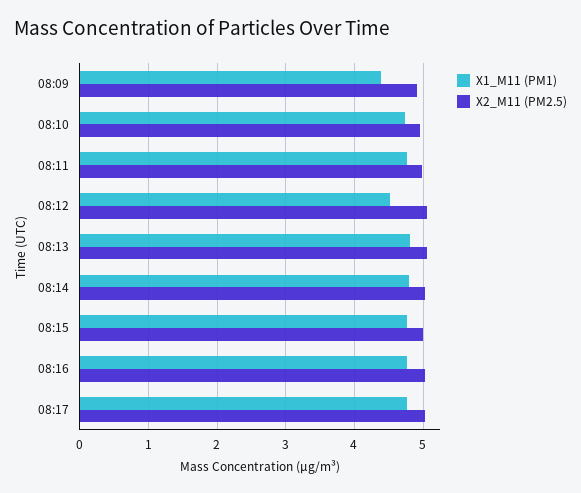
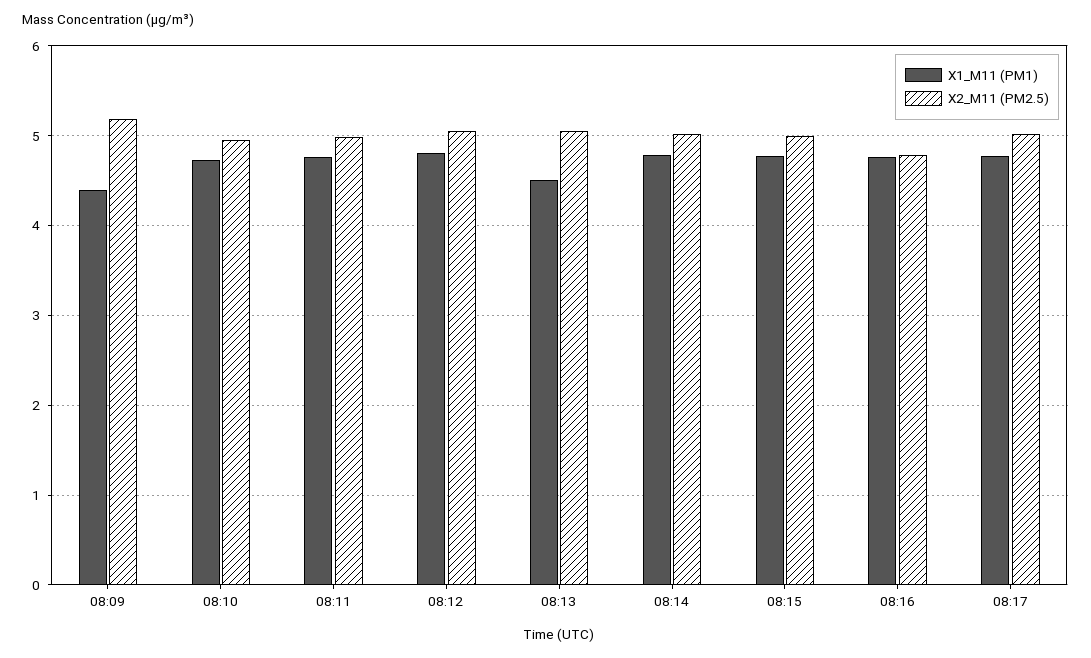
X2_M11 (PM2.5), 08:09: 4.9 -> 5.2
X1_M11 (PM1), 08:12: 4.5 -> 4.8
X1_M11 (PM1), 08:13: 4.8 -> 4.5
X2_M11 (PM2.5), 08:16: 5 -> 4.8

